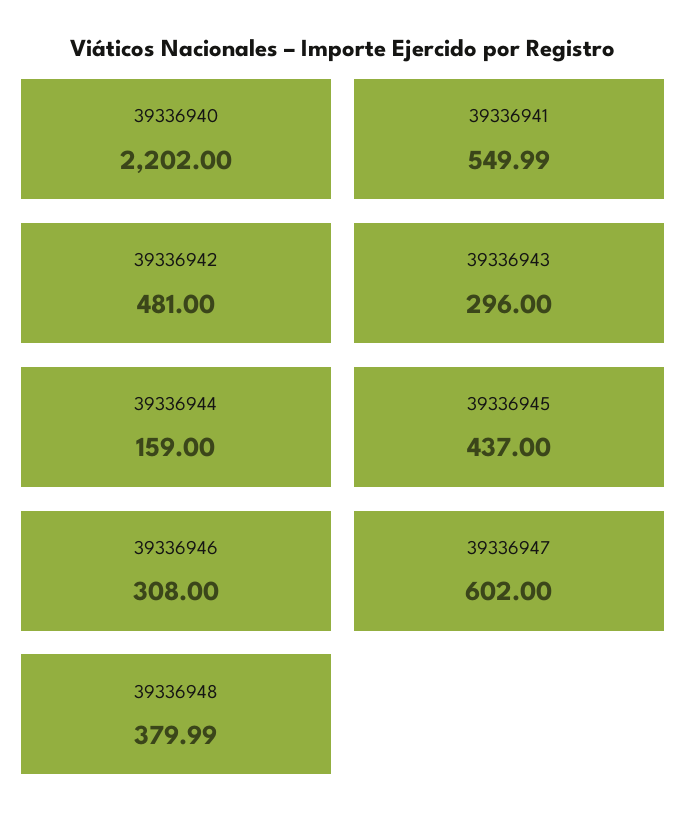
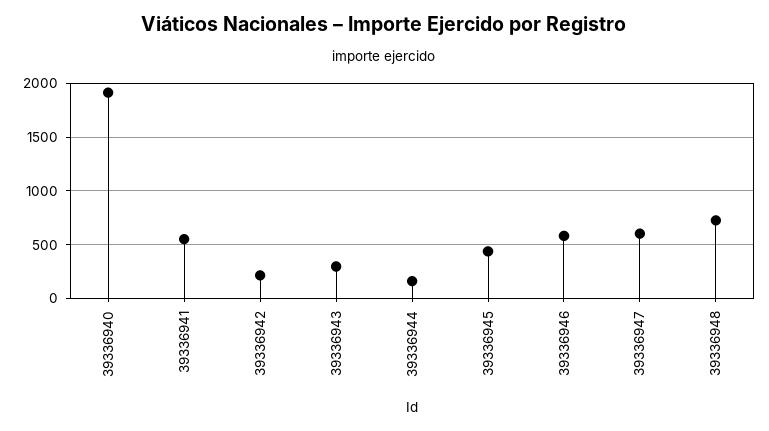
39336940: 2202 -> 1900
39336942: 481 -> 200
39336946: 308 -> 600
39336948: 379.99 -> 700

